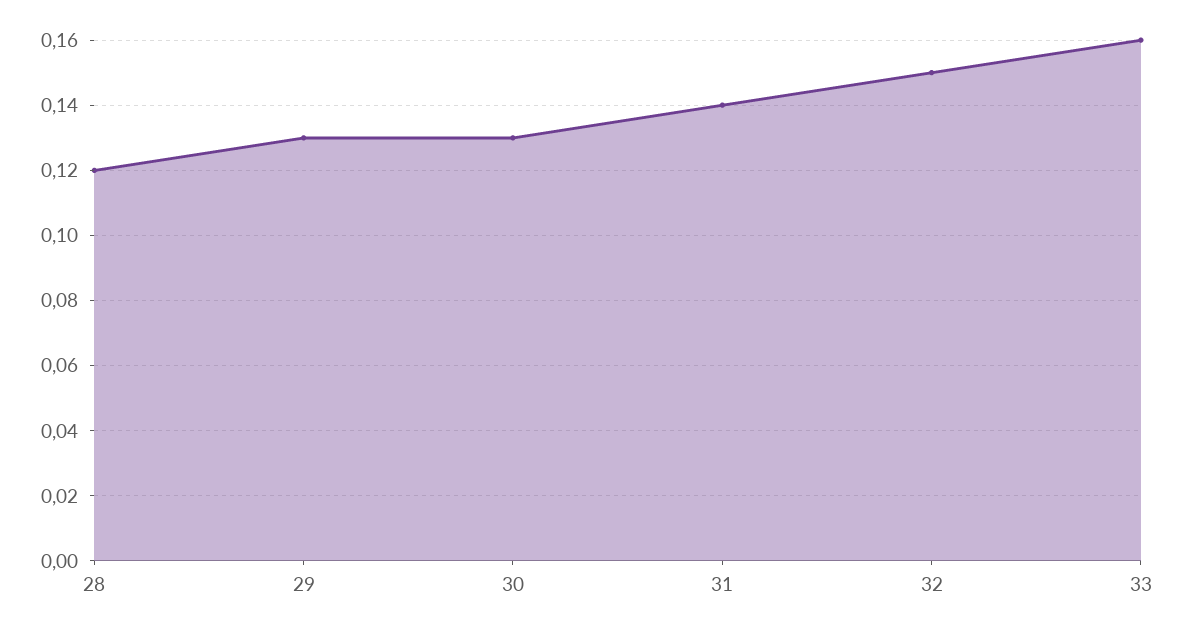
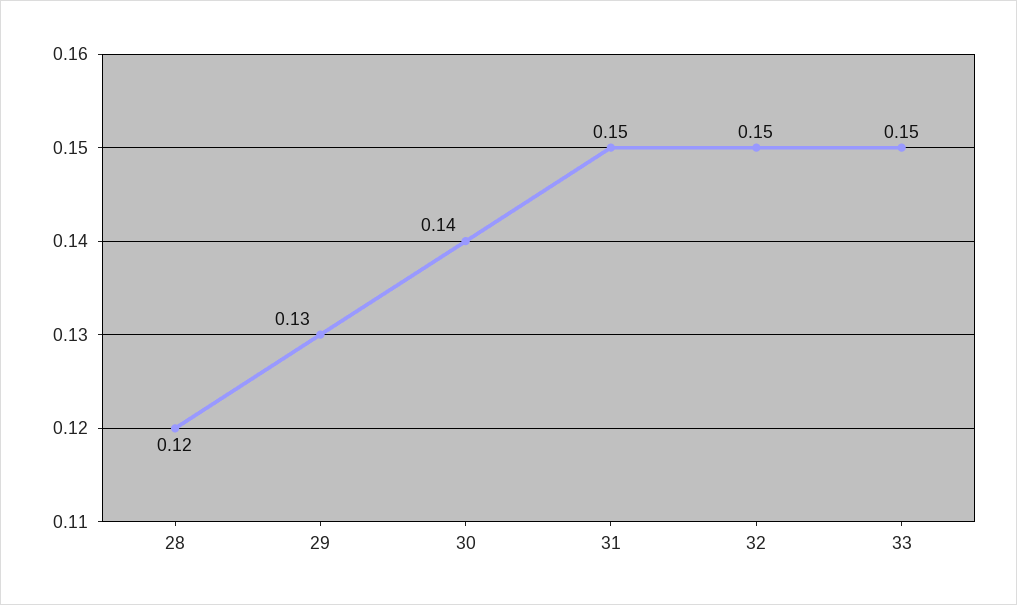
30: 0.13 -> 0.14
31: 0.14 -> 0.15
33: 0.16 -> 0.15

